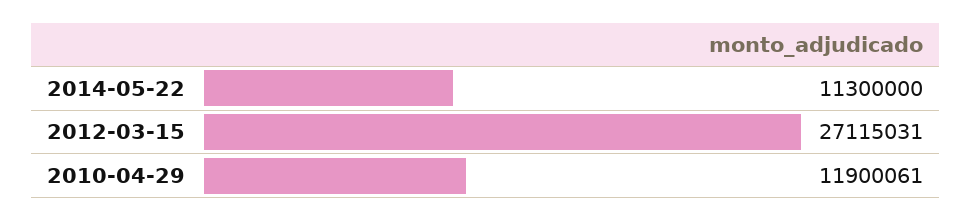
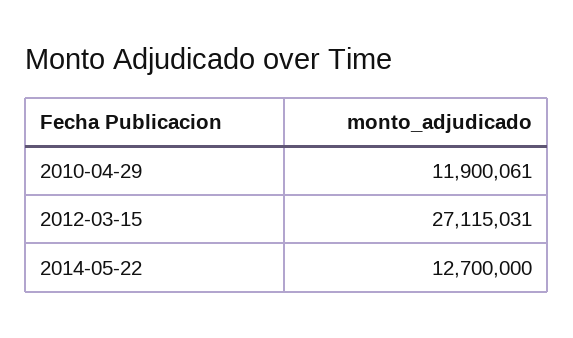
2014-05-22: 11300000 -> 12700000

